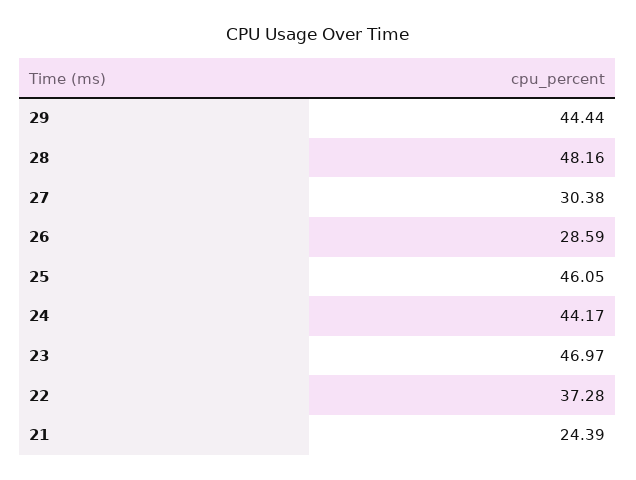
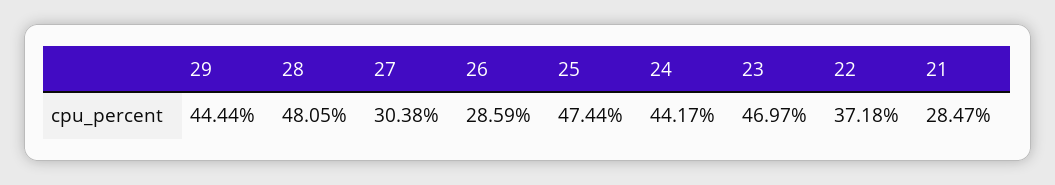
28: 48.16 -> 48.05
25: 46.05 -> 47.44
22: 37.28 -> 37.18
21: 24.39 -> 28.47

